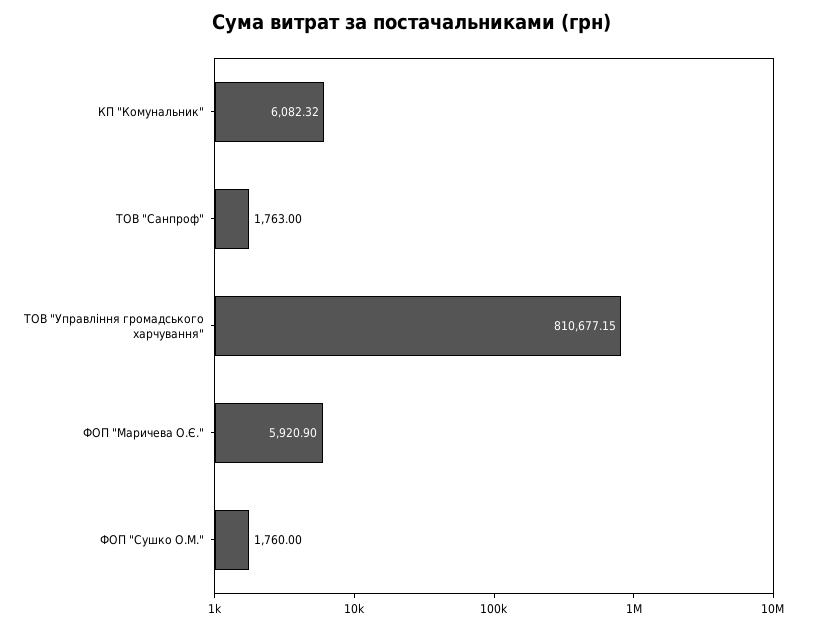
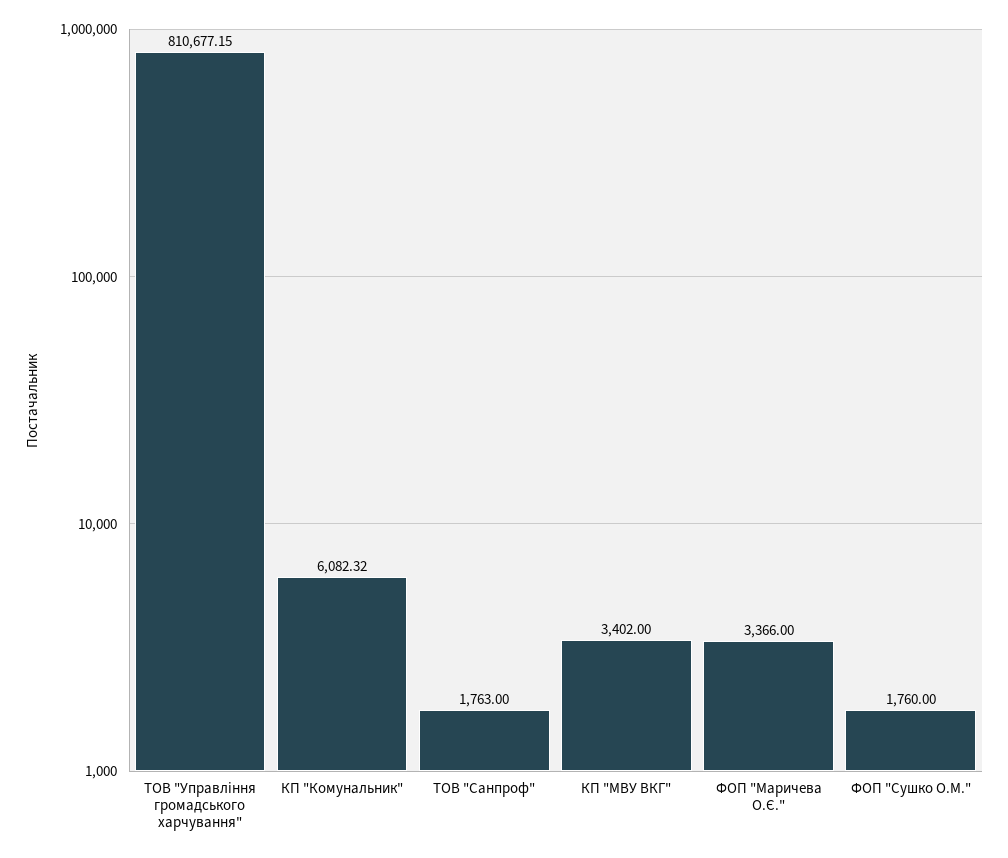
ФОП "Маричева О.Є.": 5920.9 -> 3366
КП "МВУ ВКГ": none -> 3402

